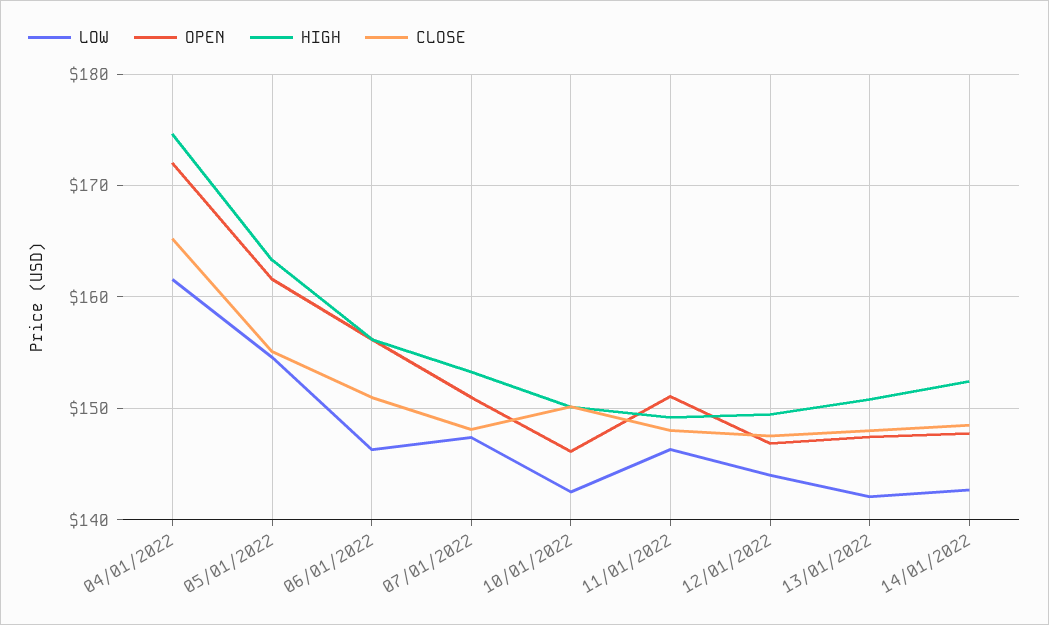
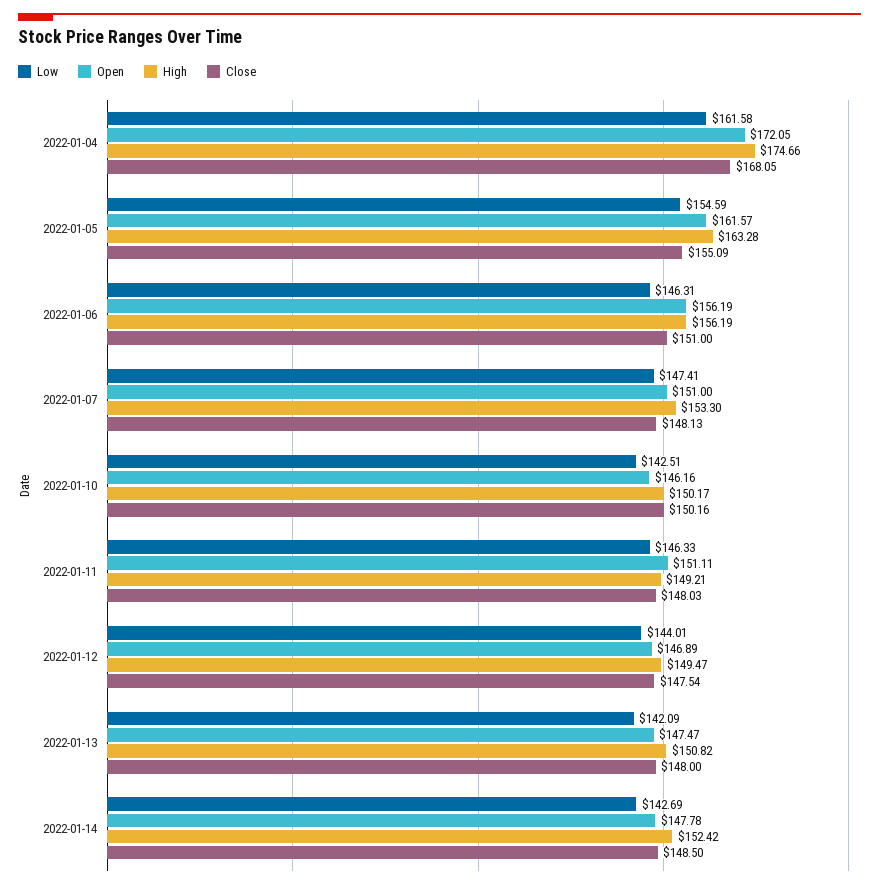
CLOSE, 04/01/2022: 165 -> 168.05

